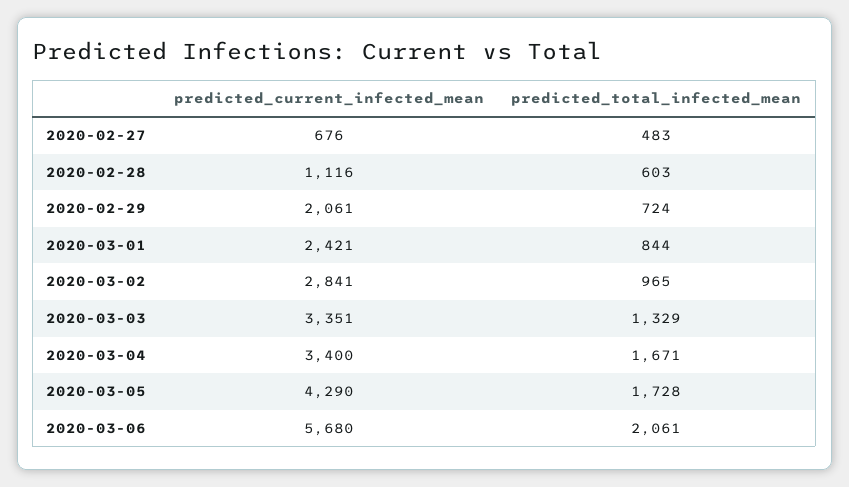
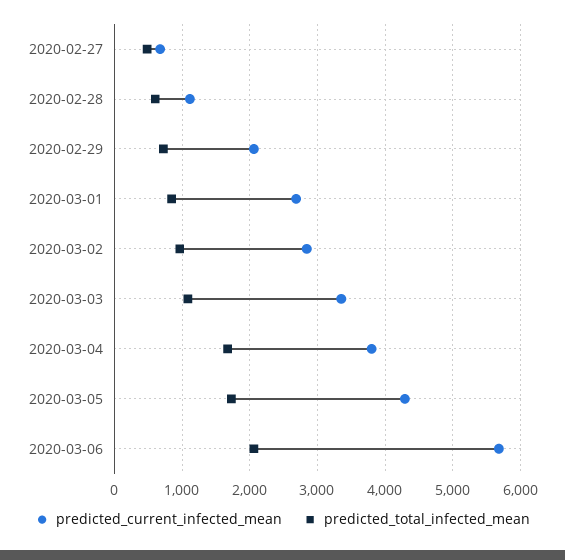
predicted_current_infected_mean, 2020-03-01: 2421 -> 2700
predicted_total_infected_mean, 2020-03-03: 1329 -> 1100
predicted_current_infected_mean, 2020-03-04: 3400 -> 3800

